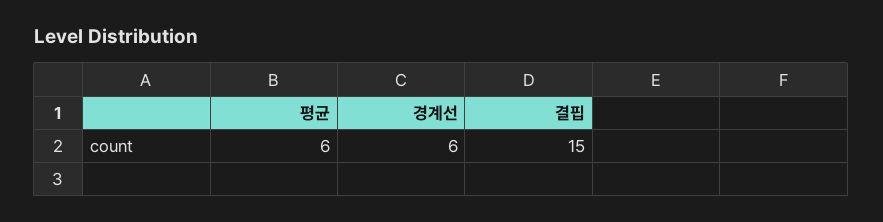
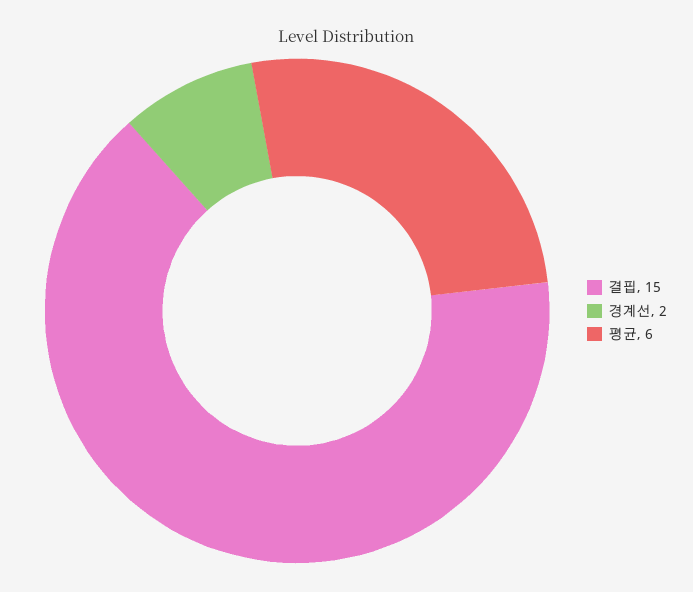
경계선: 6 -> 2

